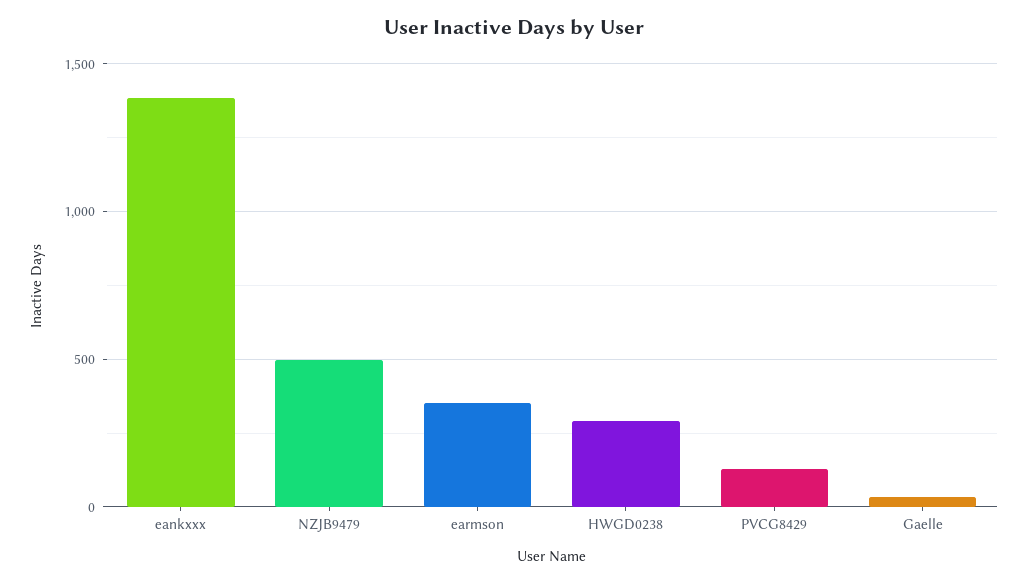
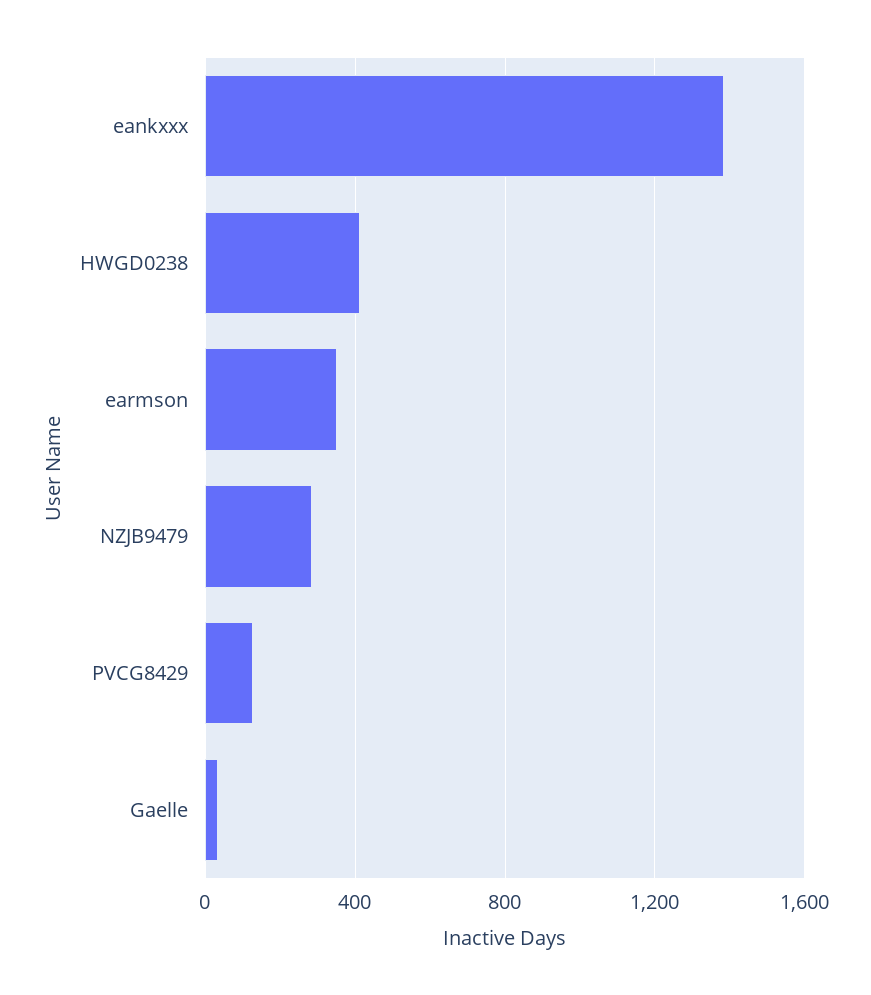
NZJB9479: 500 -> 300
HWGD0238: 300 -> 400

